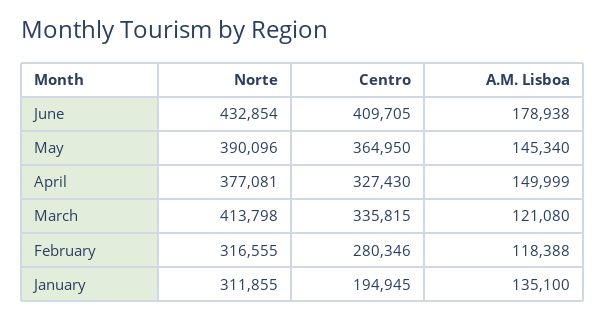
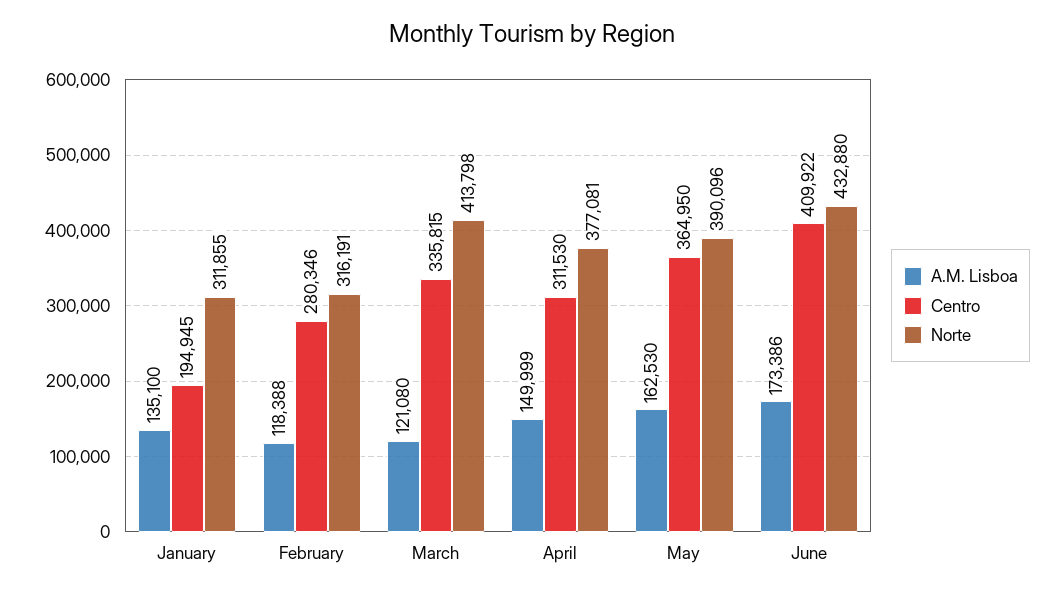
Norte, June: 432854 -> 432880
Centro, June: 409705 -> 409922
A.M. Lisboa, June: 178938 -> 173386
A.M. Lisboa, May: 145340 -> 162530
Centro, April: 327430 -> 311530
Norte, February: 316555 -> 316191

